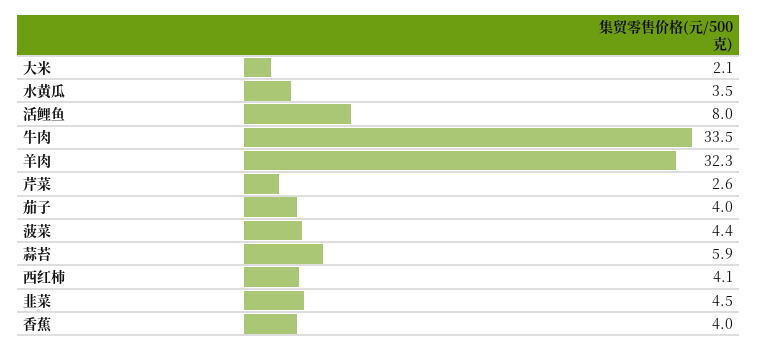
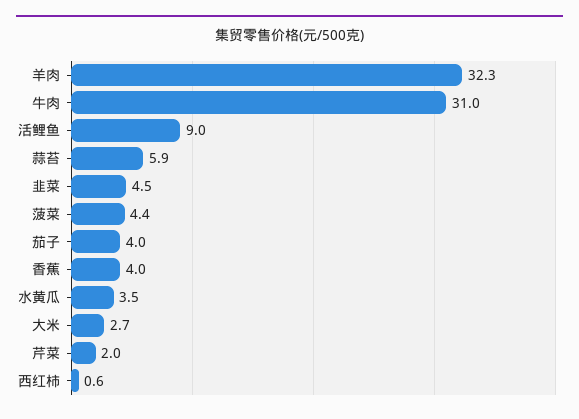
大米: 2.1 -> 2.7
活鲤鱼: 8 -> 9
牛肉: 33.5 -> 31
芹菜: 2.6 -> 2
西红柿: 4.1 -> 0.6

